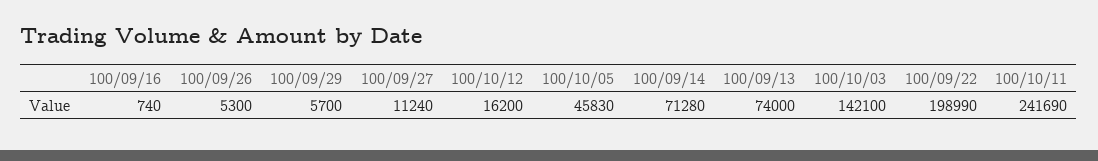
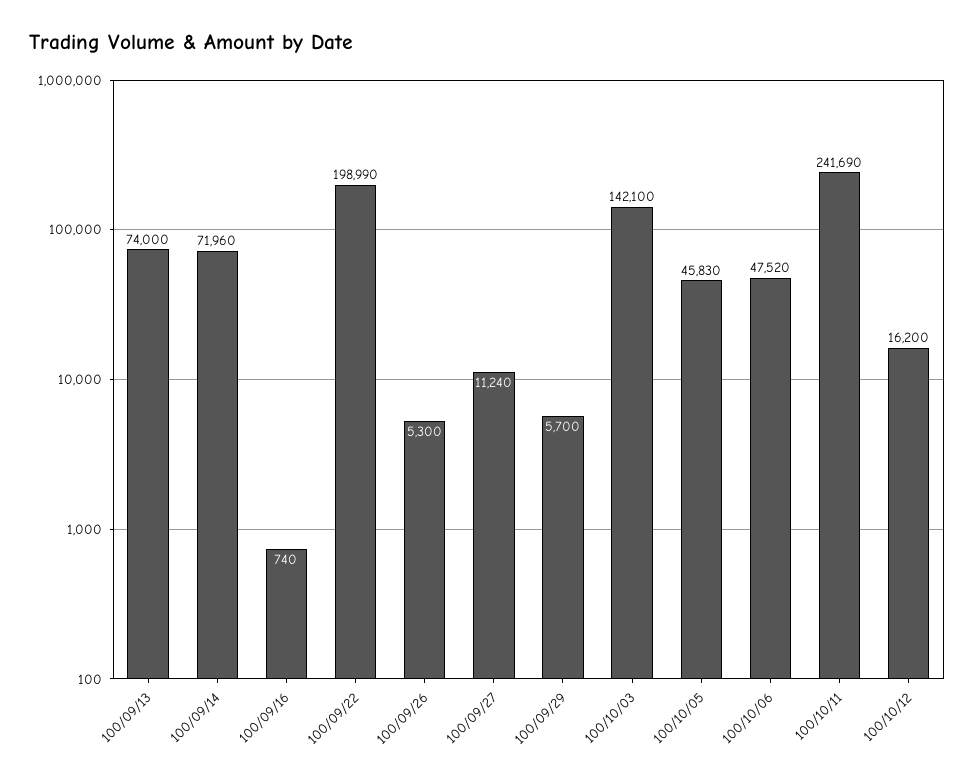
100/09/14: 71280 -> 71960
100/10/06: none -> 47520

